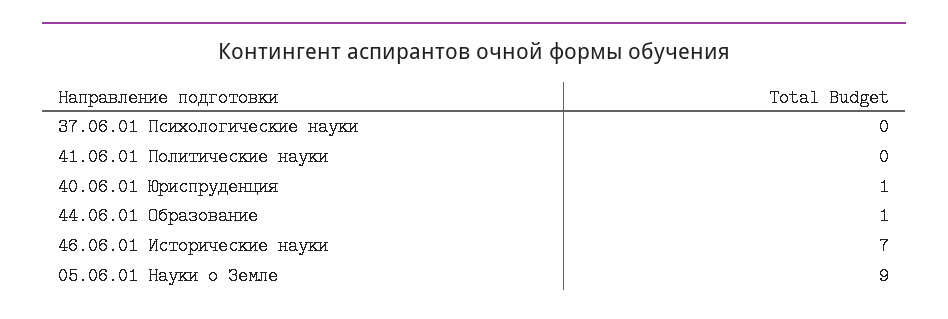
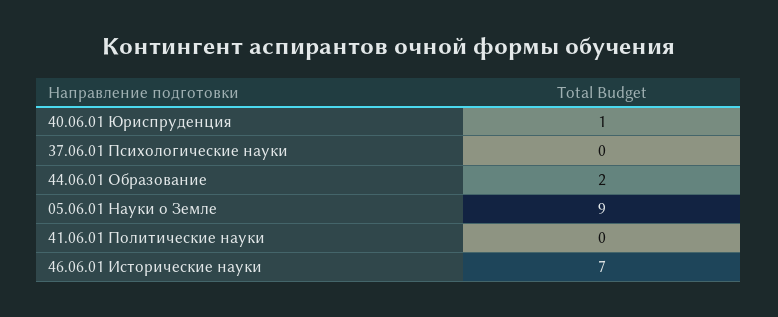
44.06.01 Образование: 1 -> 2

